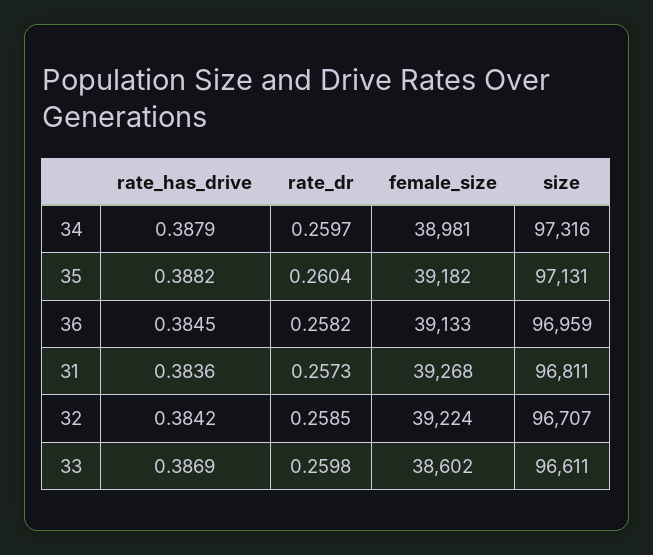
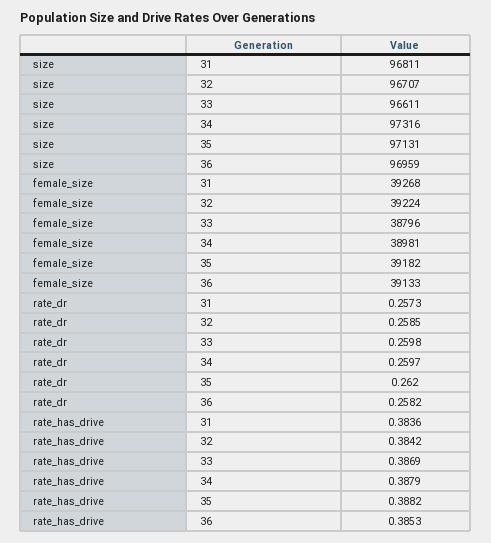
rate_dr, 35: 0.2604 -> 0.262
rate_has_drive, 36: 0.3845 -> 0.3853
female_size, 33: 38602 -> 38796

